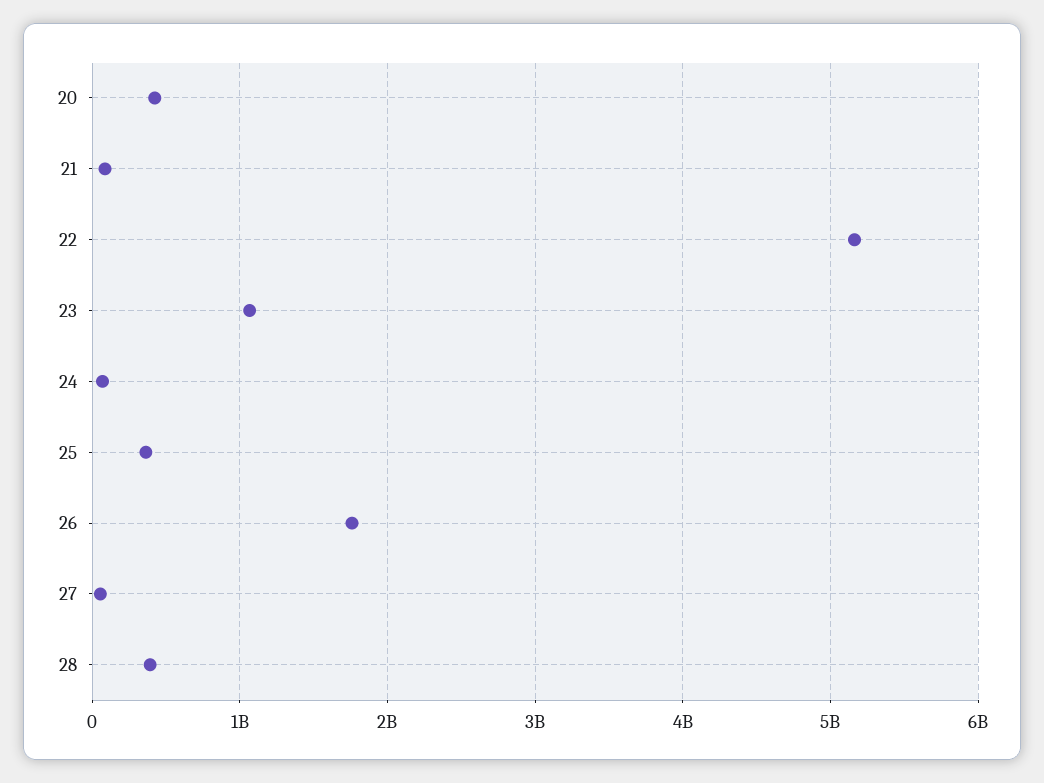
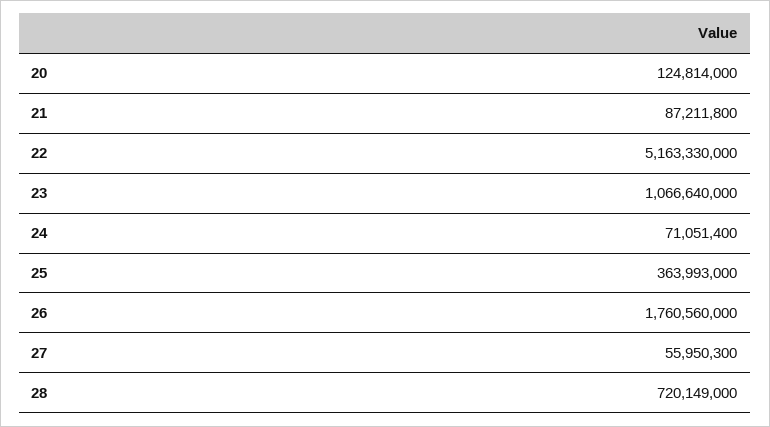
20: 400000000 -> 124814000
28: 400000000 -> 720149000

